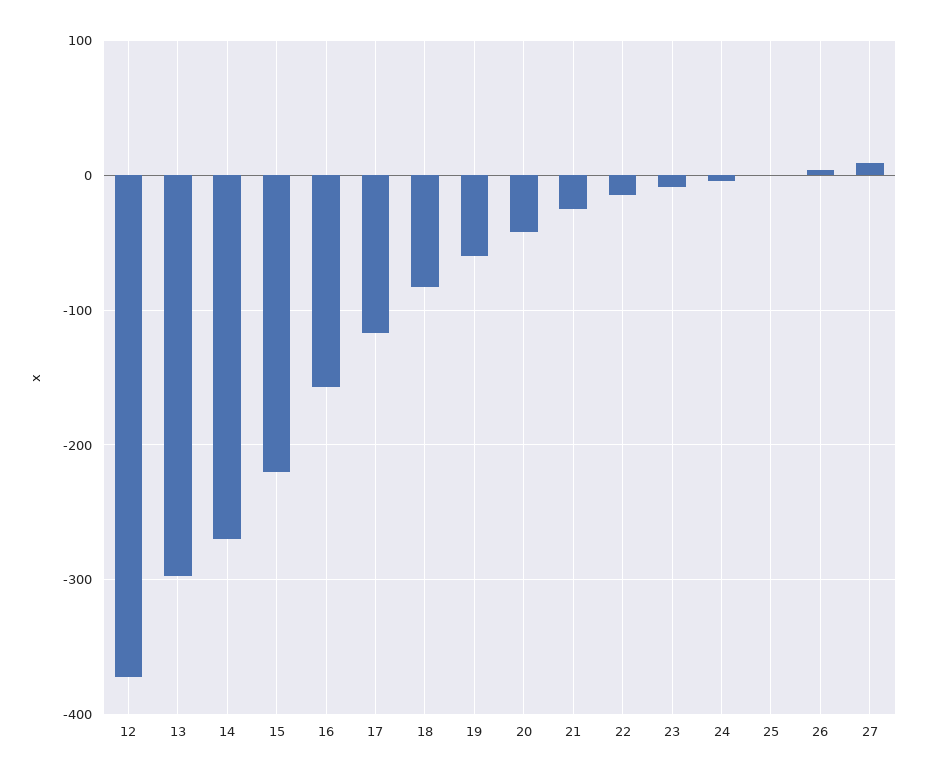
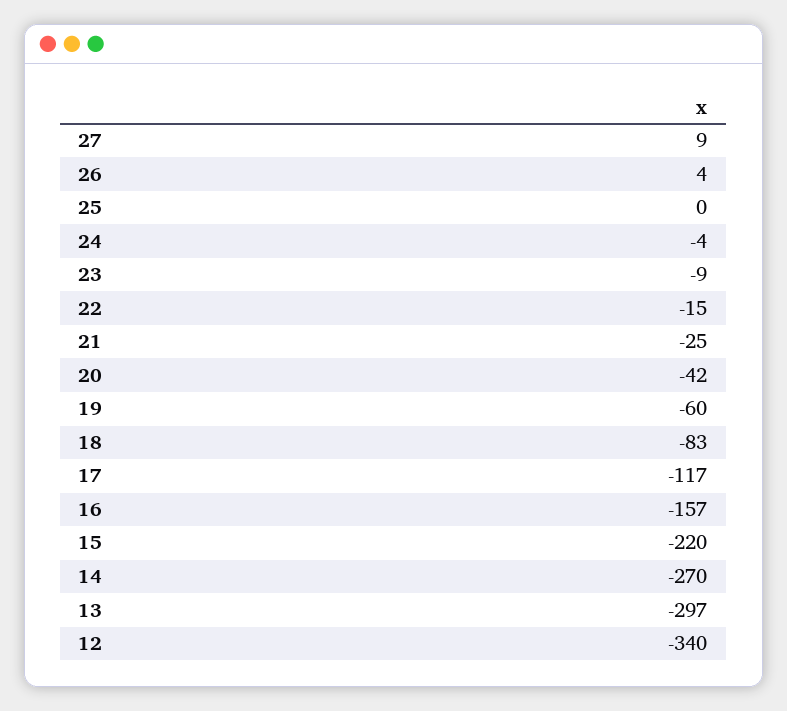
12: -370 -> -340

